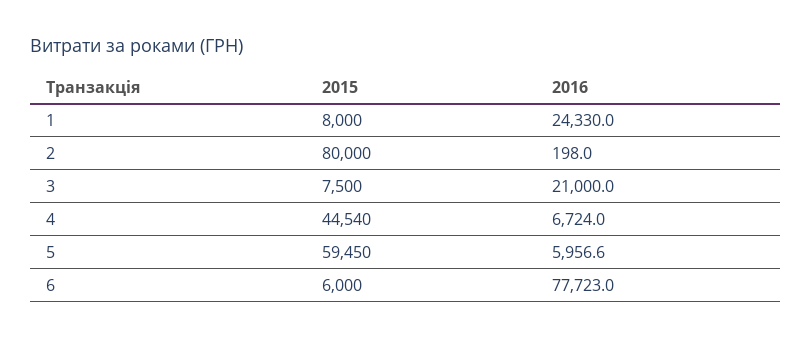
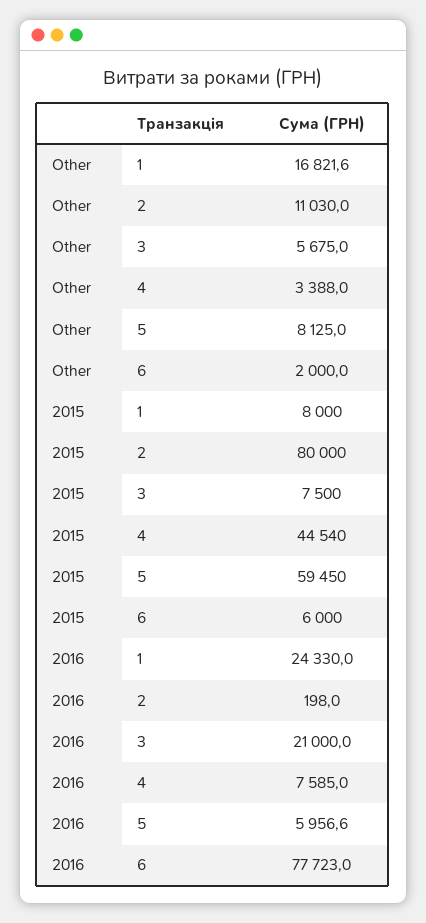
2016, 4: 6724 -> 7585
Other, 1: none -> 16821.6
Other, 2: none -> 11030
Other, 3: none -> 5675
Other, 4: none -> 3388
Other, 5: none -> 8125
Other, 6: none -> 2000

